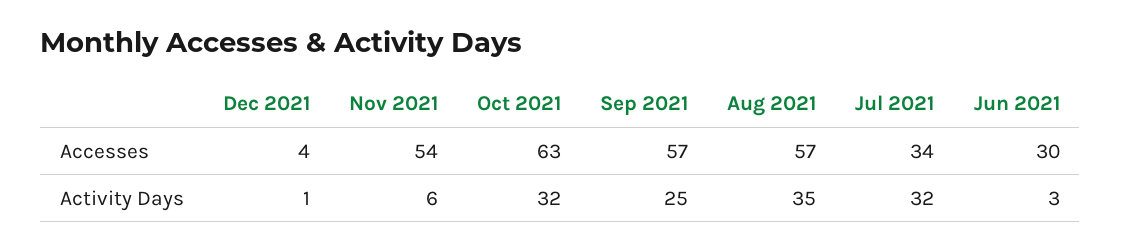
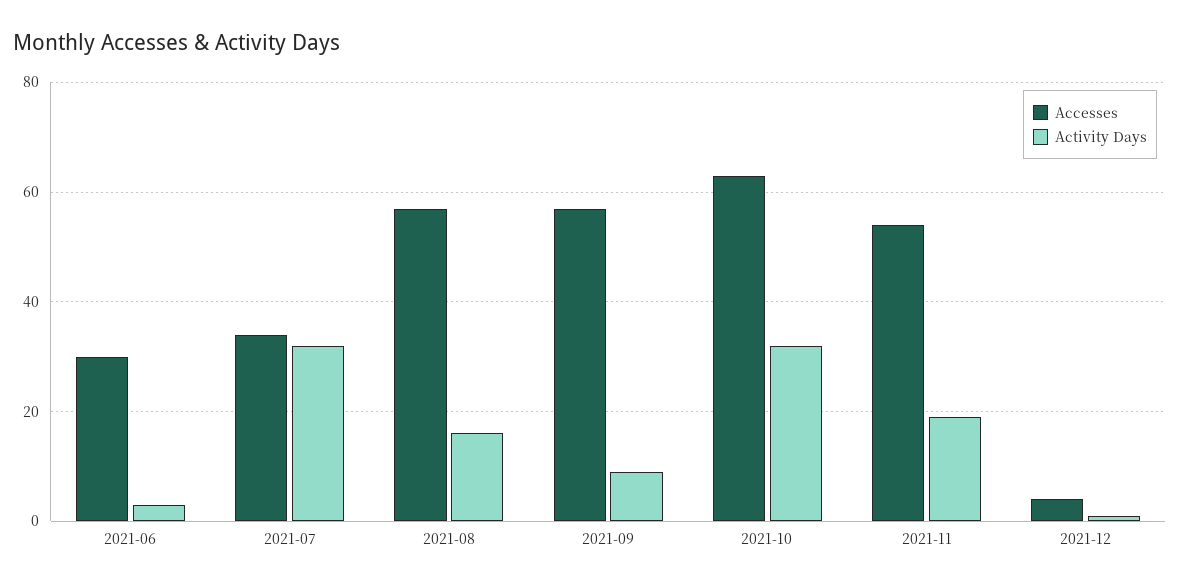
Activity Days, Nov 2021: 6 -> 20
Activity Days, Sep 2021: 25 -> 10
Activity Days, Aug 2021: 35 -> 15

